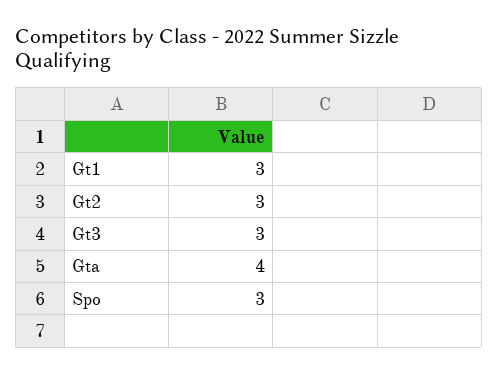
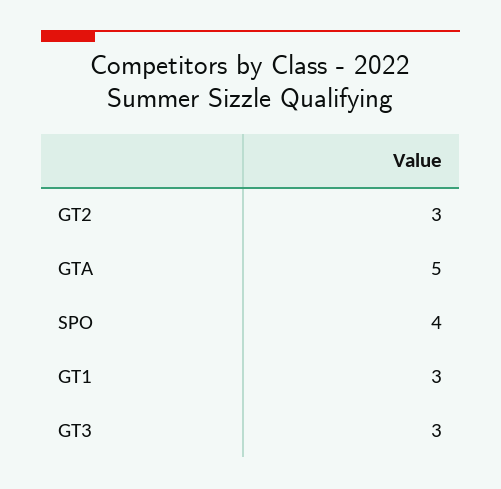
Gta: 4 -> 5
Spo: 3 -> 4

